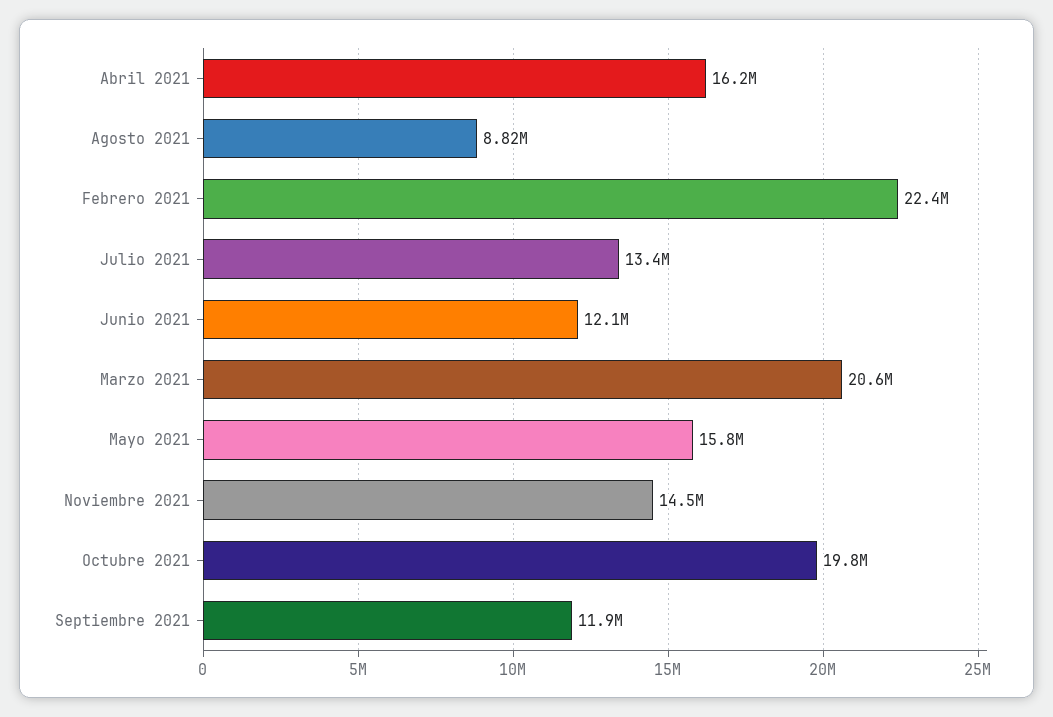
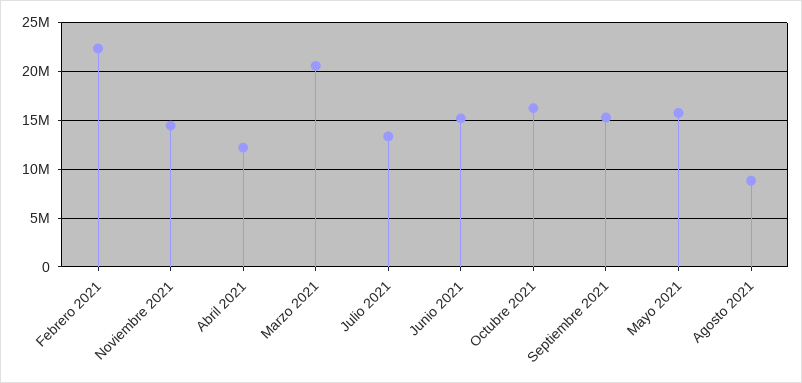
Abril 2021: 16200000 -> 12000000
Junio 2021: 12100000 -> 15000000
Octubre 2021: 19800000 -> 16000000
Septiembre 2021: 11900000 -> 15000000

